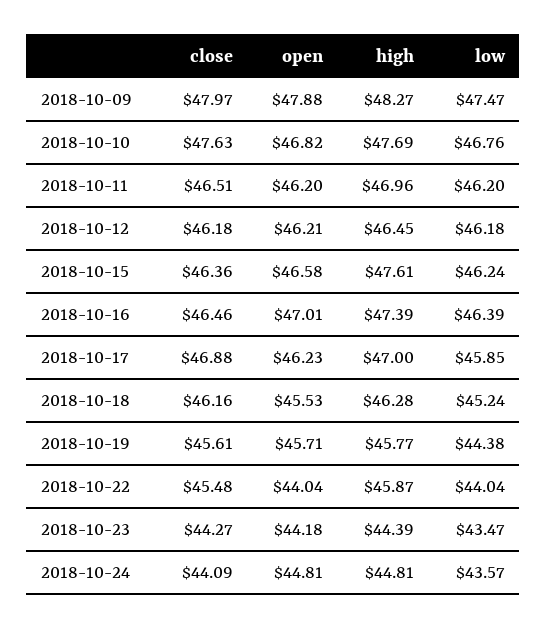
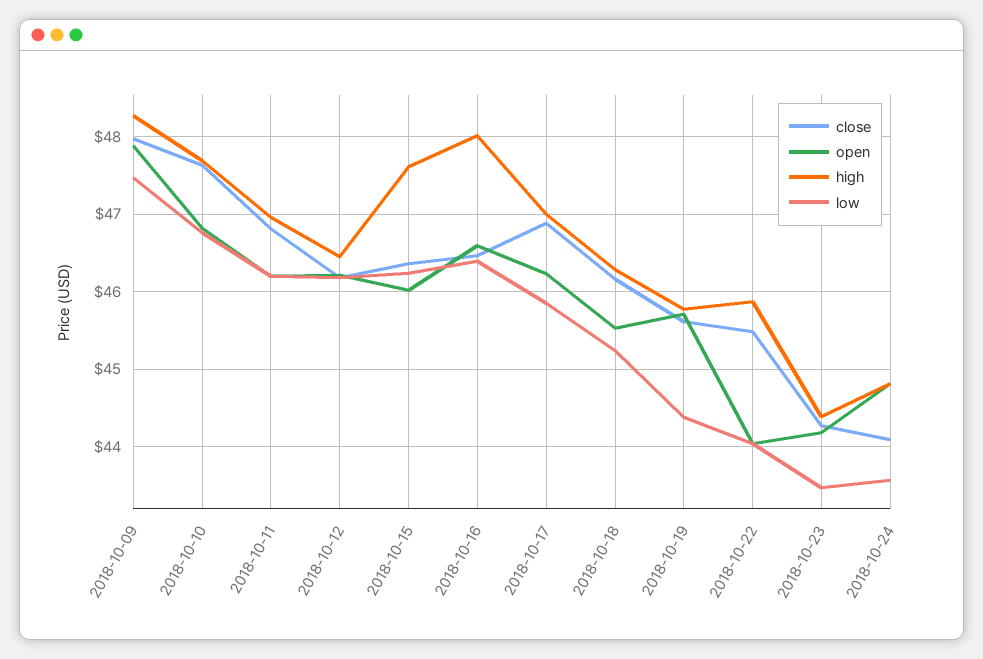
close, 2018-10-11: 46.51 -> 46.8
open, 2018-10-15: 46.58 -> 46
open, 2018-10-16: 47.01 -> 46.6
high, 2018-10-16: 47.39 -> 48

